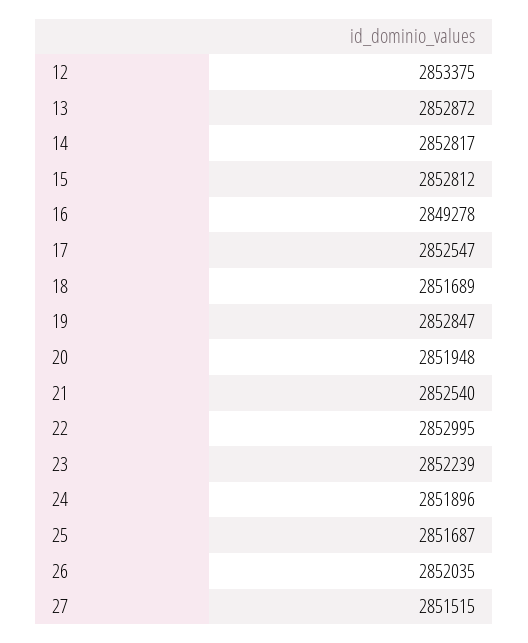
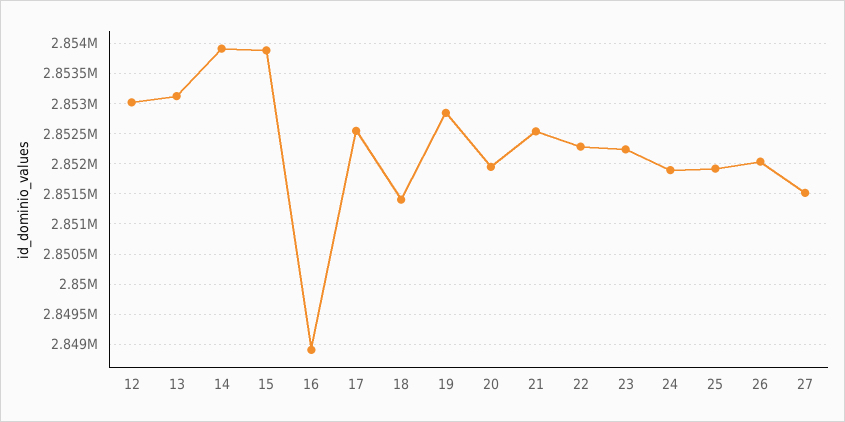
12: 2853375 -> 2853000
13: 2852872 -> 2853100
14: 2852817 -> 2853900
15: 2852812 -> 2853900
16: 2849278 -> 2848900
18: 2851689 -> 2851400
22: 2852995 -> 2852300
25: 2851687 -> 2851900

